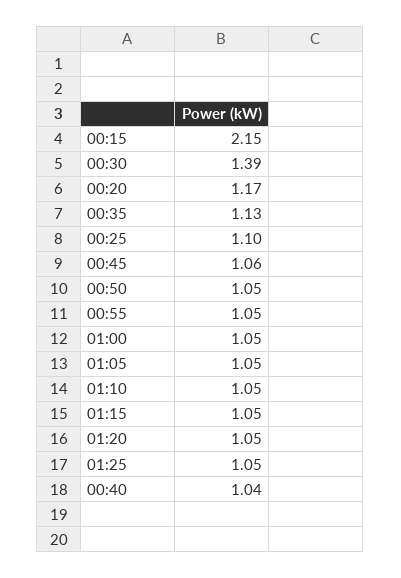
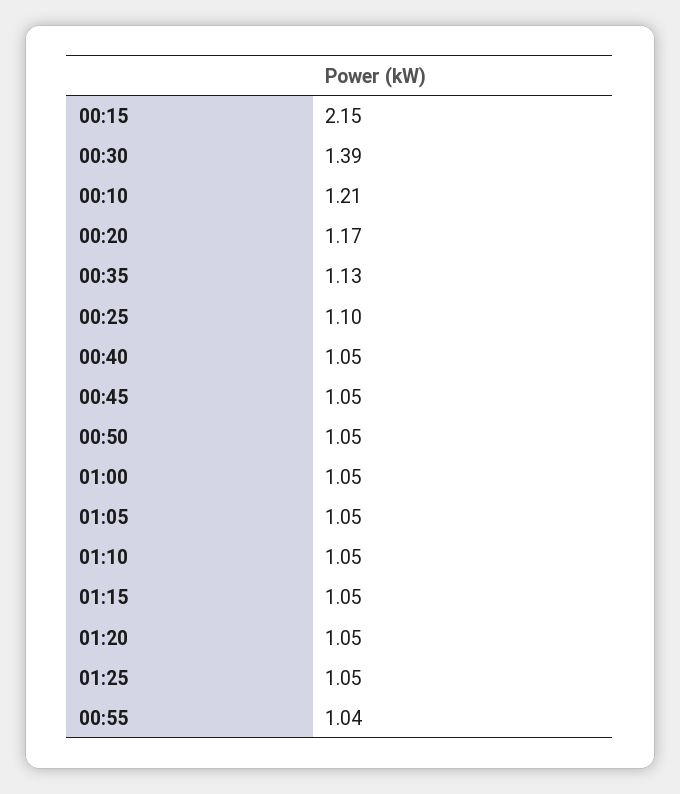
00:45: 1.06 -> 1.05
00:55: 1.05 -> 1.04
00:40: 1.04 -> 1.05
00:10: none -> 1.21

